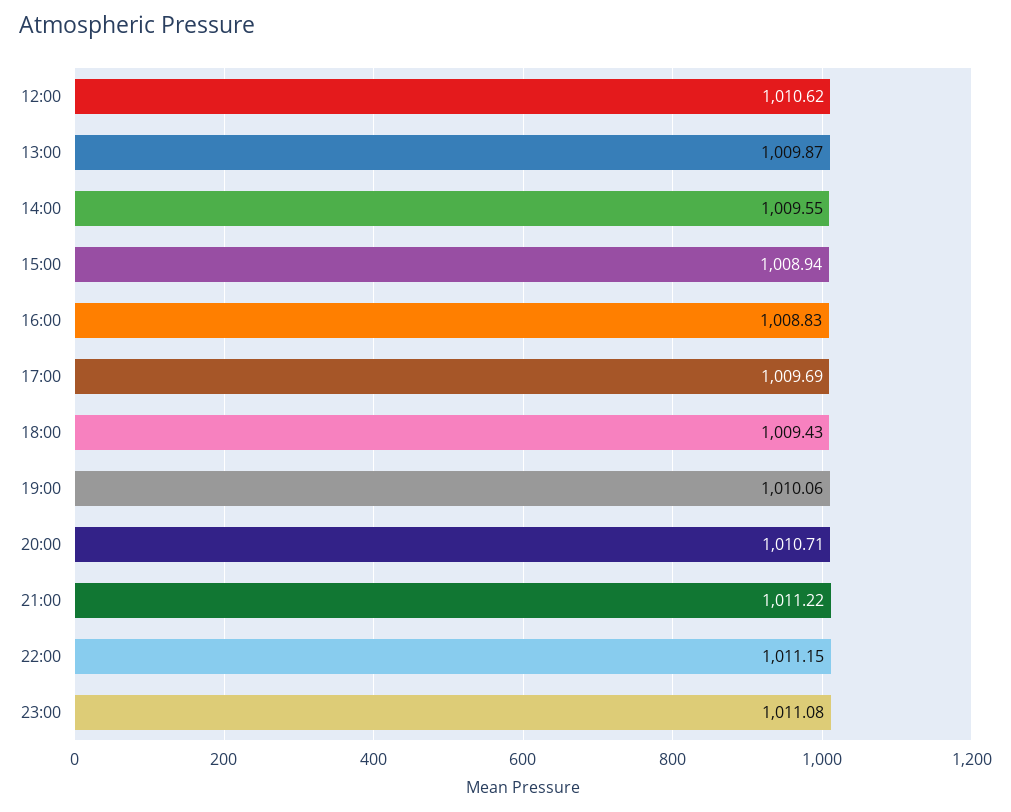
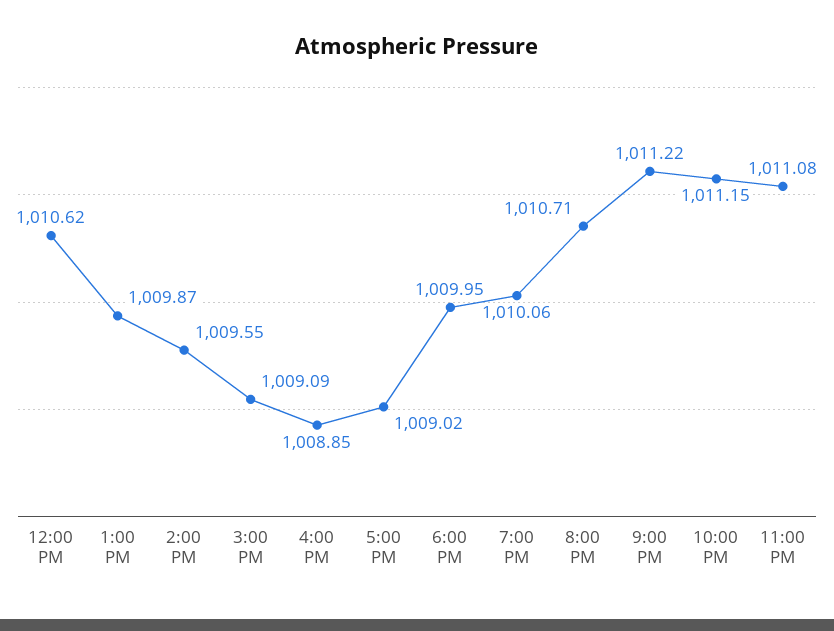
15:00: 1008.94 -> 1009.09
16:00: 1008.83 -> 1008.85
17:00: 1009.69 -> 1009.02
18:00: 1009.43 -> 1009.95

